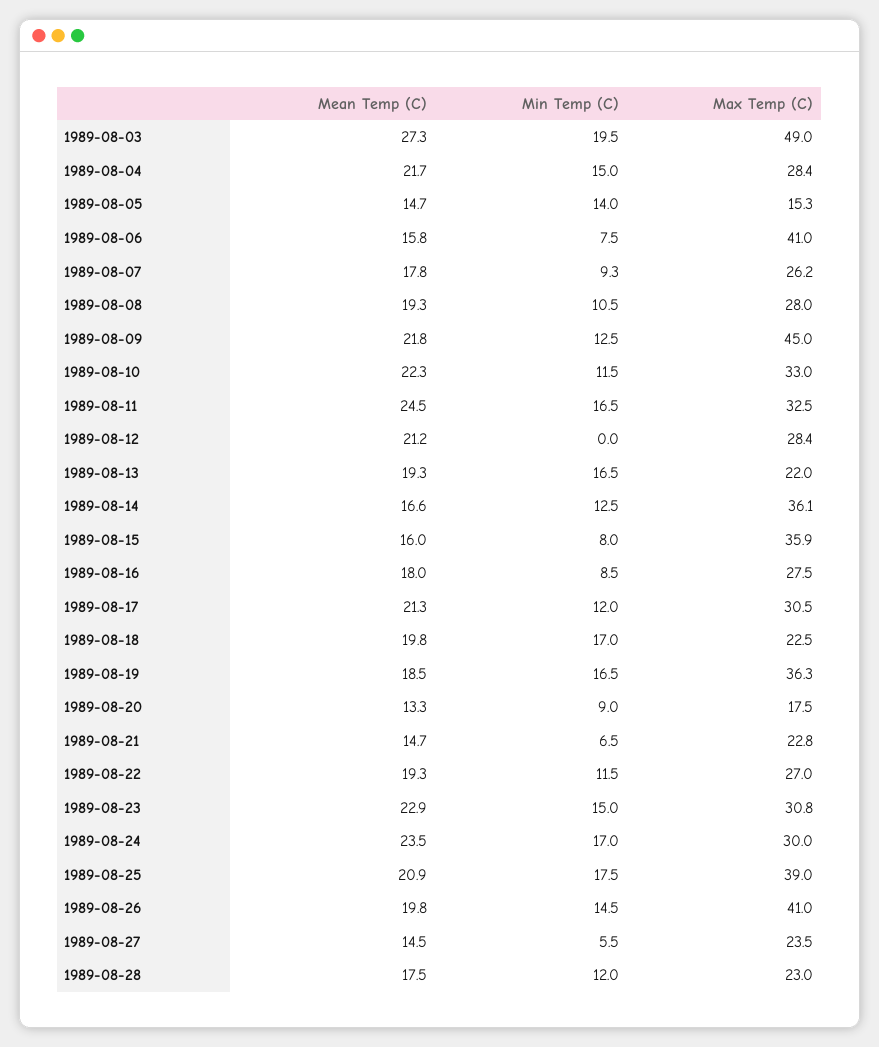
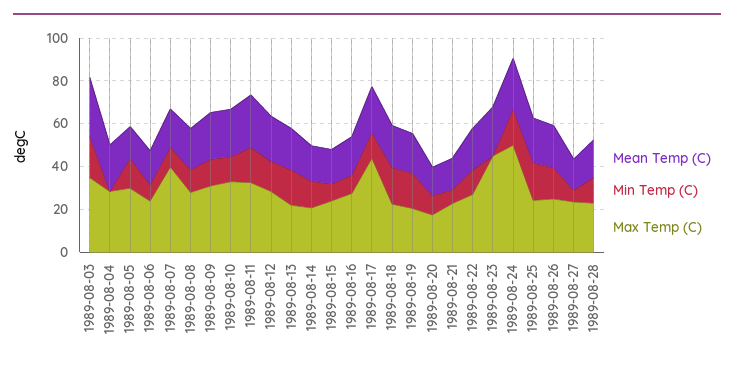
Max Temp (C), 1989-08-03: 49 -> 35
Min Temp (C), 1989-08-04: 15 -> 0
Max Temp (C), 1989-08-05: 15.3 -> 30
Max Temp (C), 1989-08-06: 41 -> 25
Max Temp (C), 1989-08-07: 26.2 -> 40
Max Temp (C), 1989-08-09: 45 -> 30
Min Temp (C), 1989-08-12: 0 -> 15
Max Temp (C), 1989-08-14: 36.1 -> 20
Max Temp (C), 1989-08-15: 35.9 -> 25
Max Temp (C), 1989-08-17: 30.5 -> 45
Max Temp (C), 1989-08-19: 36.3 -> 20
Min Temp (C), 1989-08-23: 15 -> 0
Max Temp (C), 1989-08-23: 30.8 -> 45
Max Temp (C), 1989-08-24: 30 -> 50
Max Temp (C), 1989-08-25: 39 -> 25
Max Temp (C), 1989-08-26: 41 -> 25

